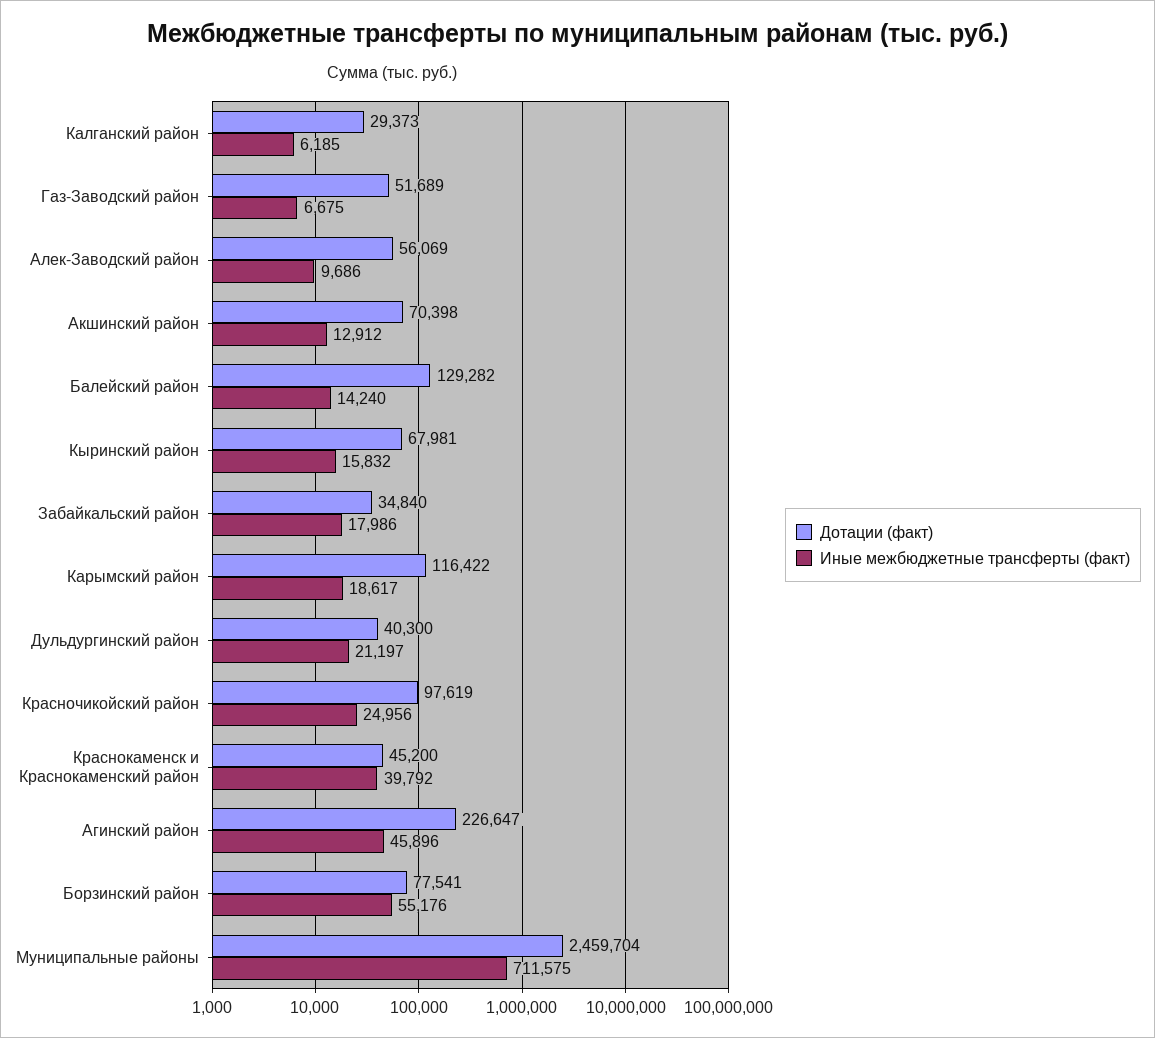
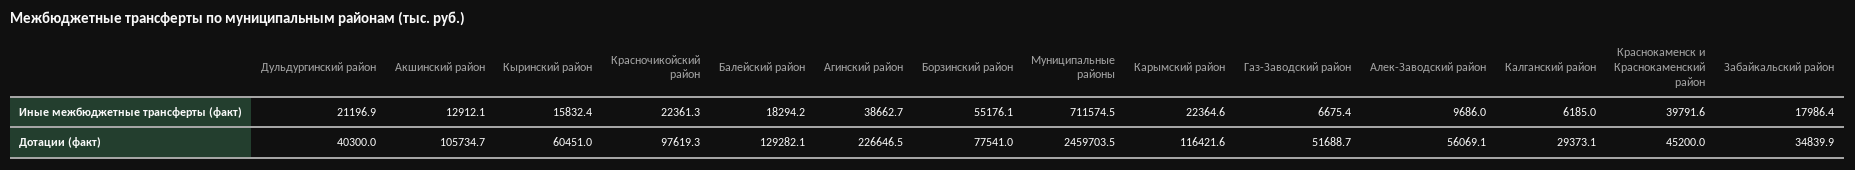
Дотации (факт), Акшинский район: 70398 -> 105734.7
Иные межбюджетные трансферты (факт), Балейский район: 14240 -> 18294.2
Дотации (факт), Кыринский район: 67981 -> 60451
Иные межбюджетные трансферты (факт), Карымский район: 18617 -> 22364.6
Иные межбюджетные трансферты (факт), Красночикойский район: 24956 -> 22361.3
Иные межбюджетные трансферты (факт), Агинский район: 45896 -> 38662.7

